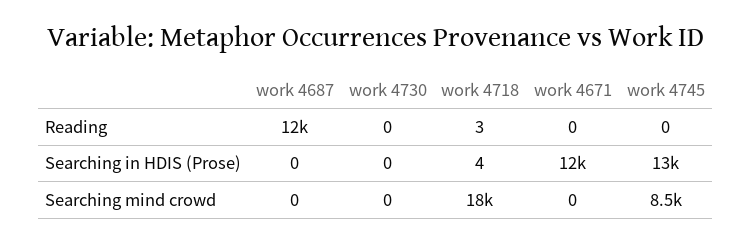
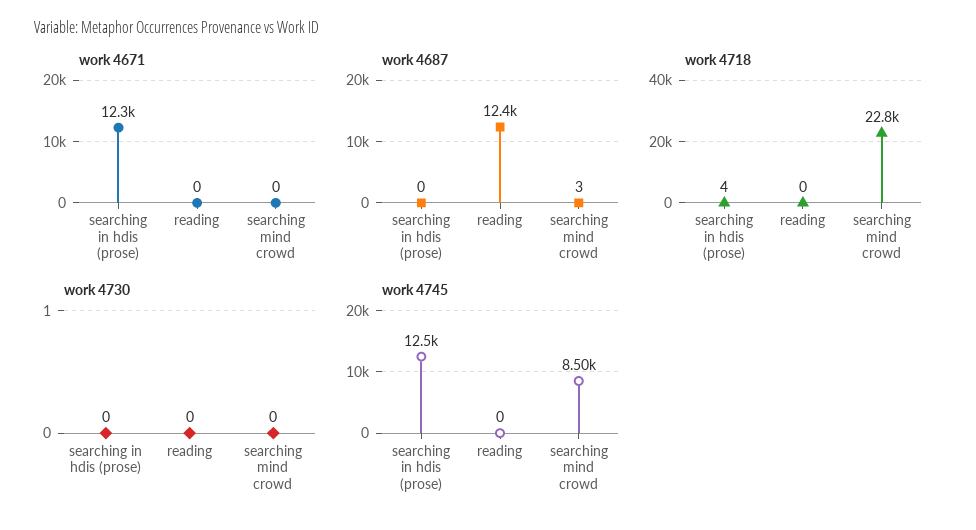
work 4718, Reading: 3 -> 0
work 4687, Searching mind crowd: 0 -> 3
work 4718, Searching mind crowd: 18000 -> 22800

